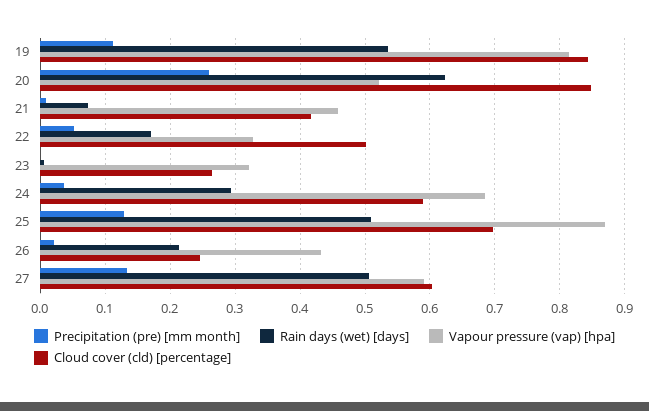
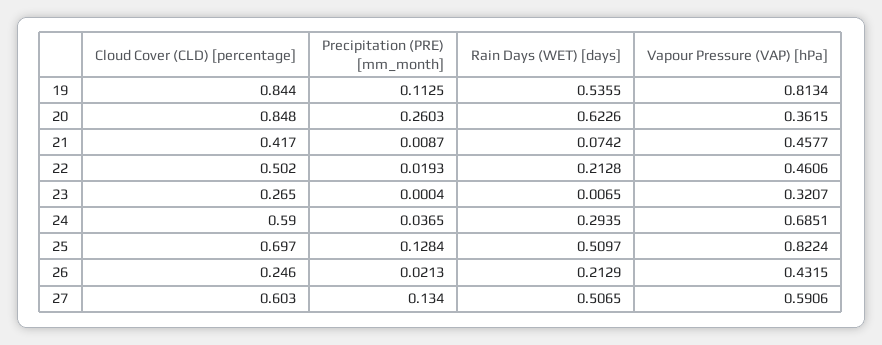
Vapour pressure (vap) [hpa], 20: 0.52 -> 0.3615
Precipitation (pre) [mm month], 22: 0.05 -> 0.0193
Rain days (wet) [days], 22: 0.17 -> 0.2128
Vapour pressure (vap) [hpa], 22: 0.33 -> 0.4606
Vapour pressure (vap) [hpa], 25: 0.87 -> 0.8224

